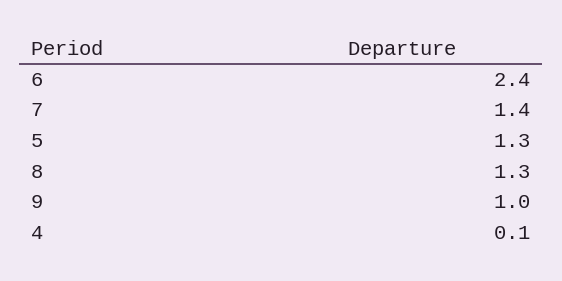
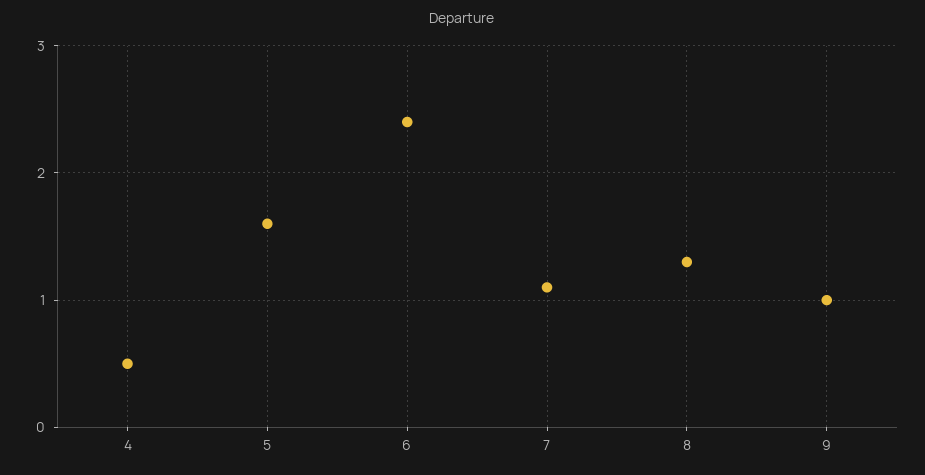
7: 1.4 -> 1.1
5: 1.3 -> 1.6
4: 0.1 -> 0.5

